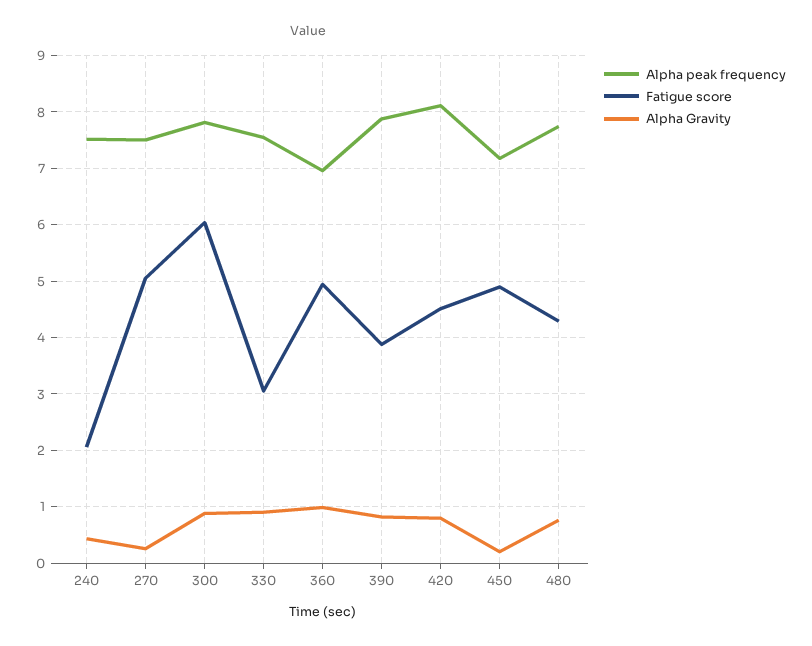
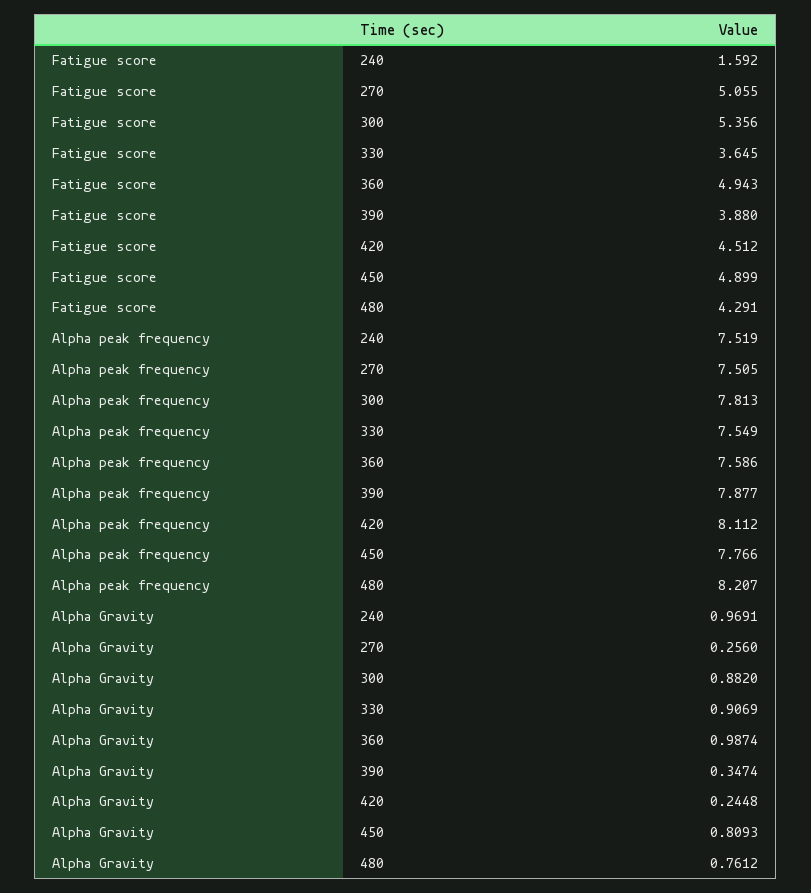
Fatigue score, 240: 2 -> 1.592
Alpha Gravity, 240: 0.4 -> 0.9691
Fatigue score, 300: 6 -> 5.356
Fatigue score, 330: 3 -> 3.645
Alpha peak frequency, 360: 7 -> 7.586
Alpha Gravity, 390: 0.8 -> 0.3474
Alpha Gravity, 420: 0.8 -> 0.2448
Alpha peak frequency, 450: 7.2 -> 7.766
Alpha Gravity, 450: 0.2 -> 0.8093
Alpha peak frequency, 480: 7.8 -> 8.207

